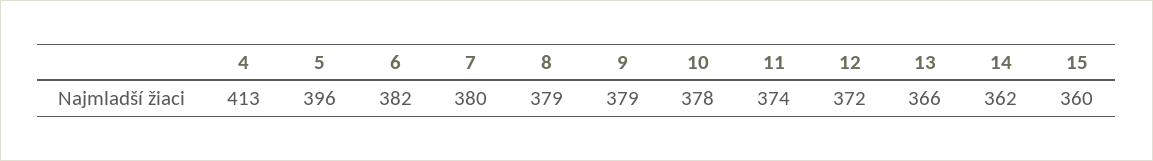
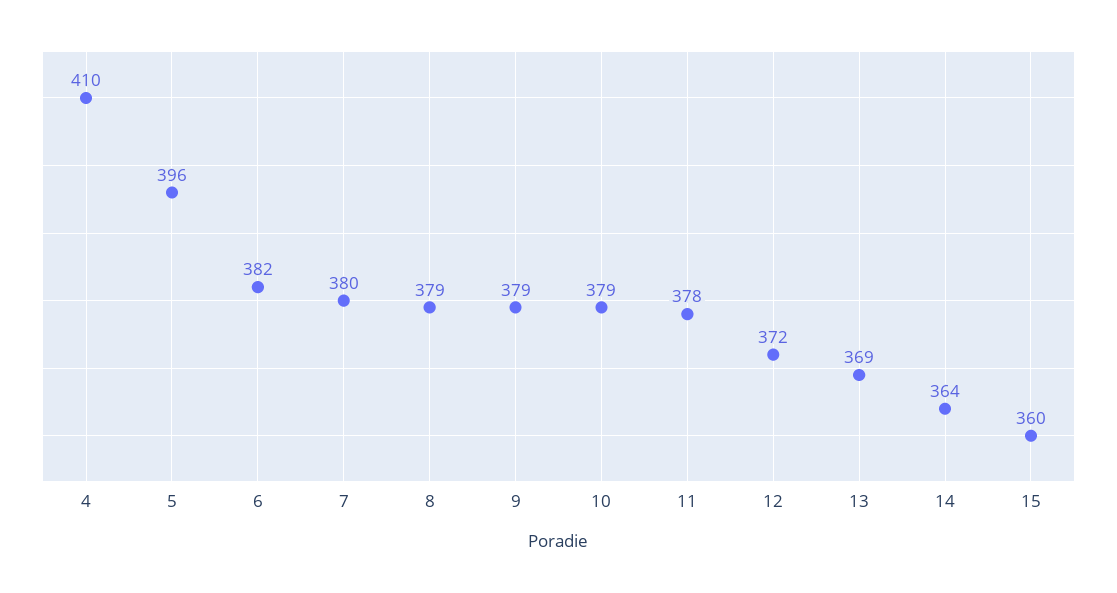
4: 413 -> 410
10: 378 -> 379
11: 374 -> 378
13: 366 -> 369
14: 362 -> 364

